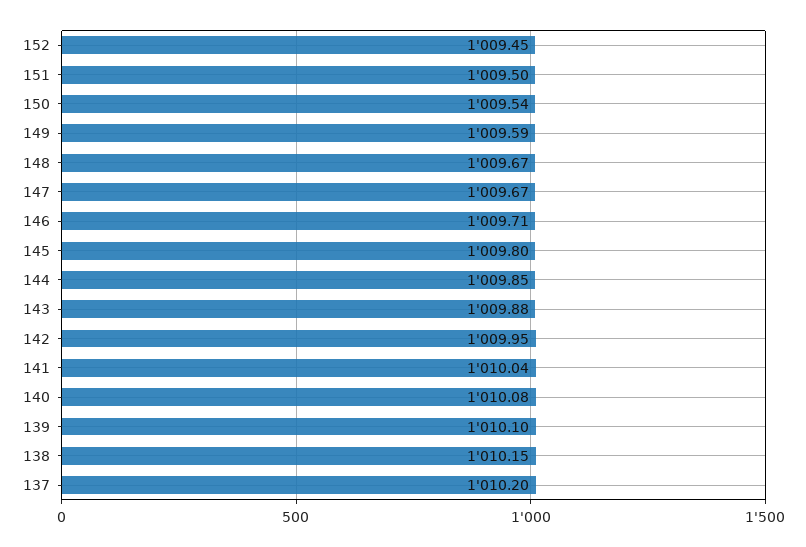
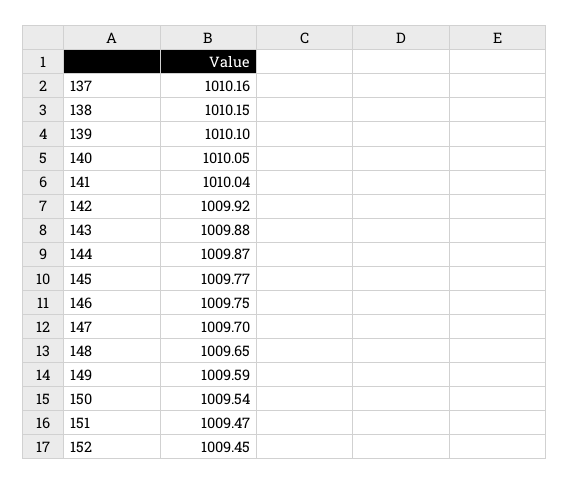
151: 1009.5 -> 1009.47
148: 1009.67 -> 1009.65
147: 1009.67 -> 1009.7
146: 1009.71 -> 1009.75
145: 1009.8 -> 1009.77
144: 1009.85 -> 1009.87
142: 1009.95 -> 1009.92
140: 1010.08 -> 1010.05
137: 1010.2 -> 1010.16

